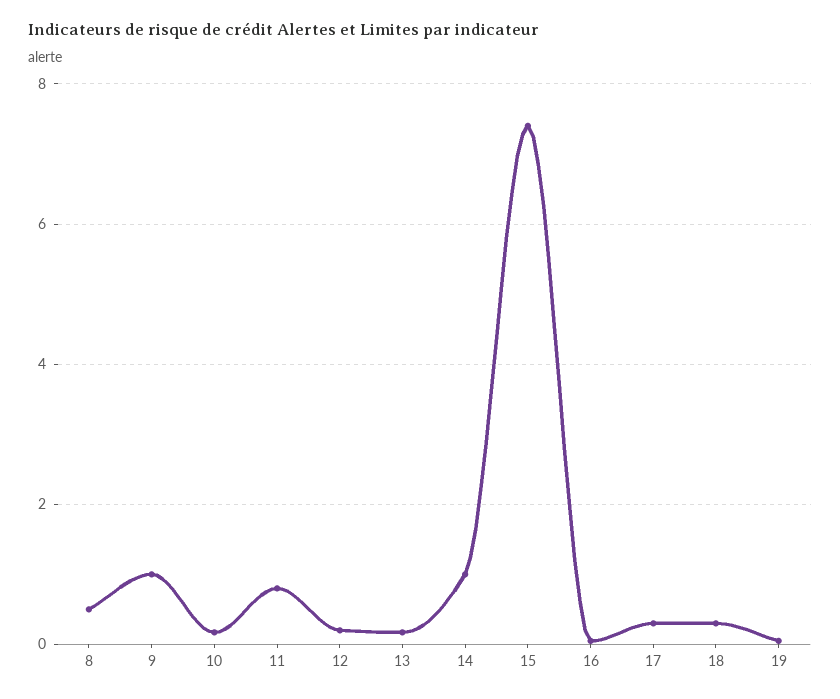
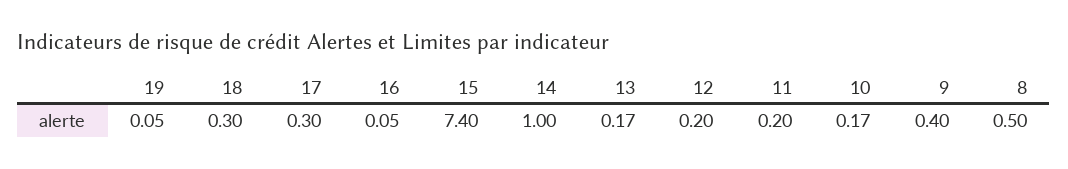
9: 1 -> 0.4
11: 0.8 -> 0.2

